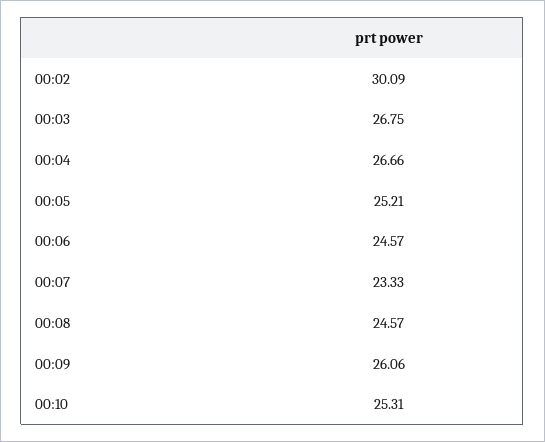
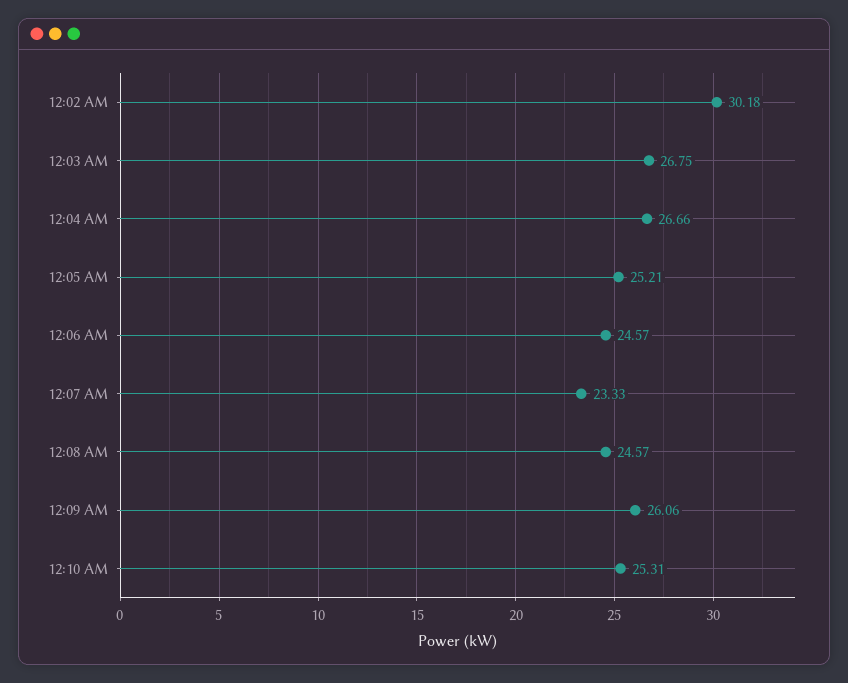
00:02: 30.09 -> 30.18

